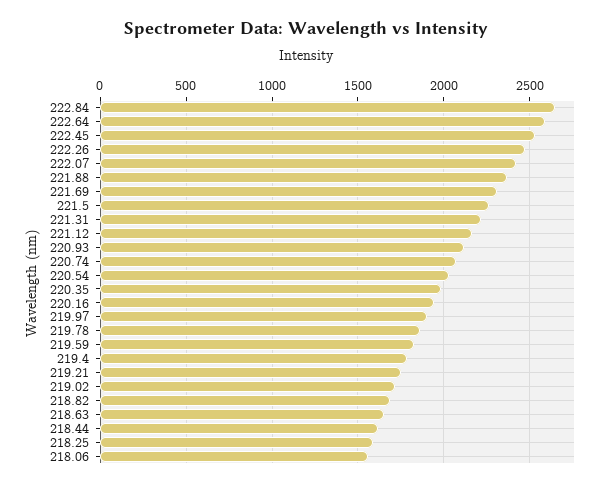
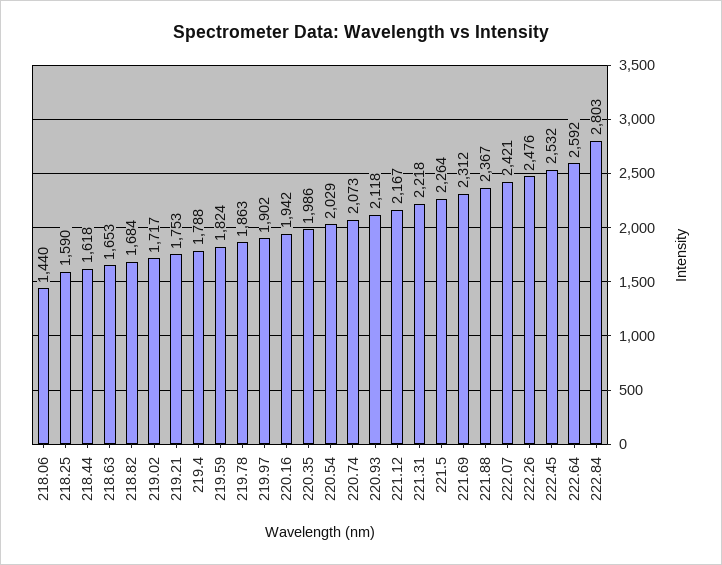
222.84: 2650 -> 2803
218.06: 1550 -> 1440

